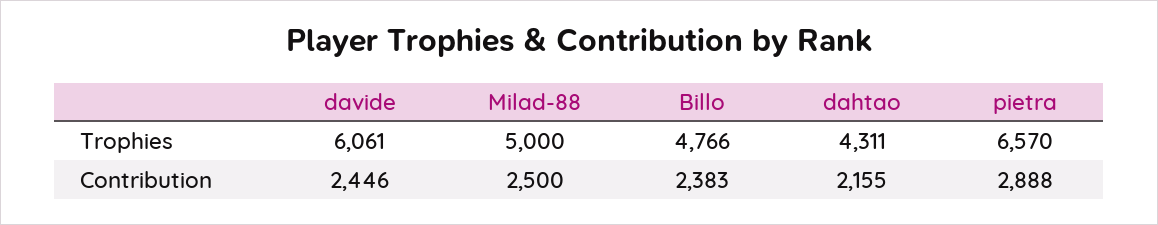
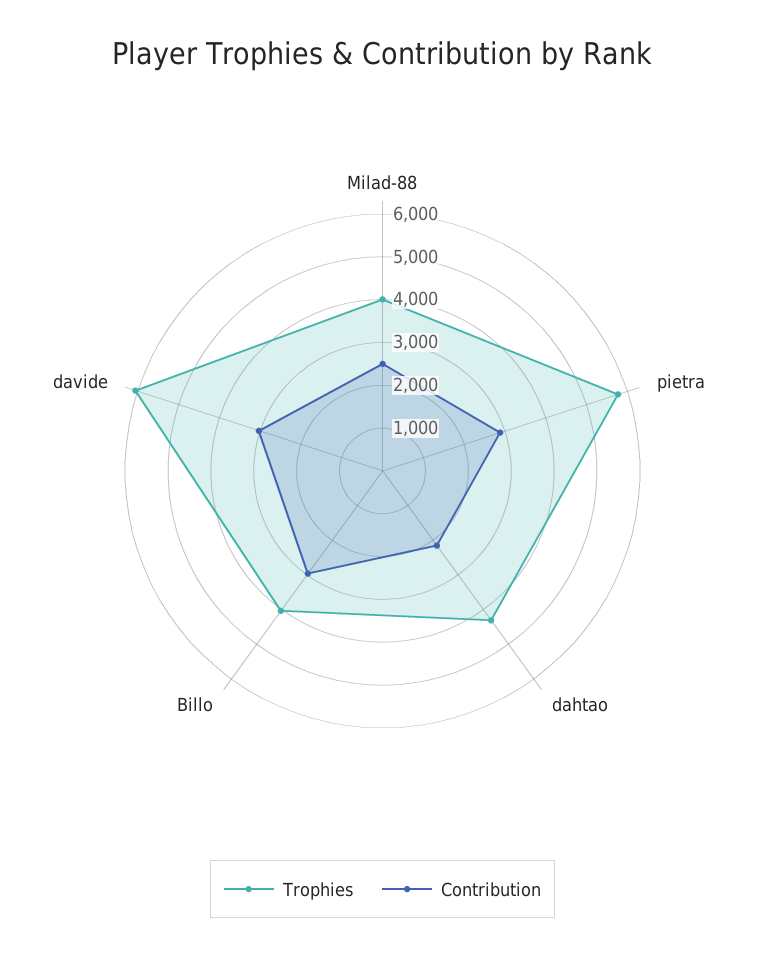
Trophies, Milad-88: 5000 -> 4000
Trophies, Billo: 4766 -> 4000
Trophies, pietra: 6570 -> 5800
Contribution, davide: 2446 -> 3000
Contribution, Billo: 2383 -> 3000

